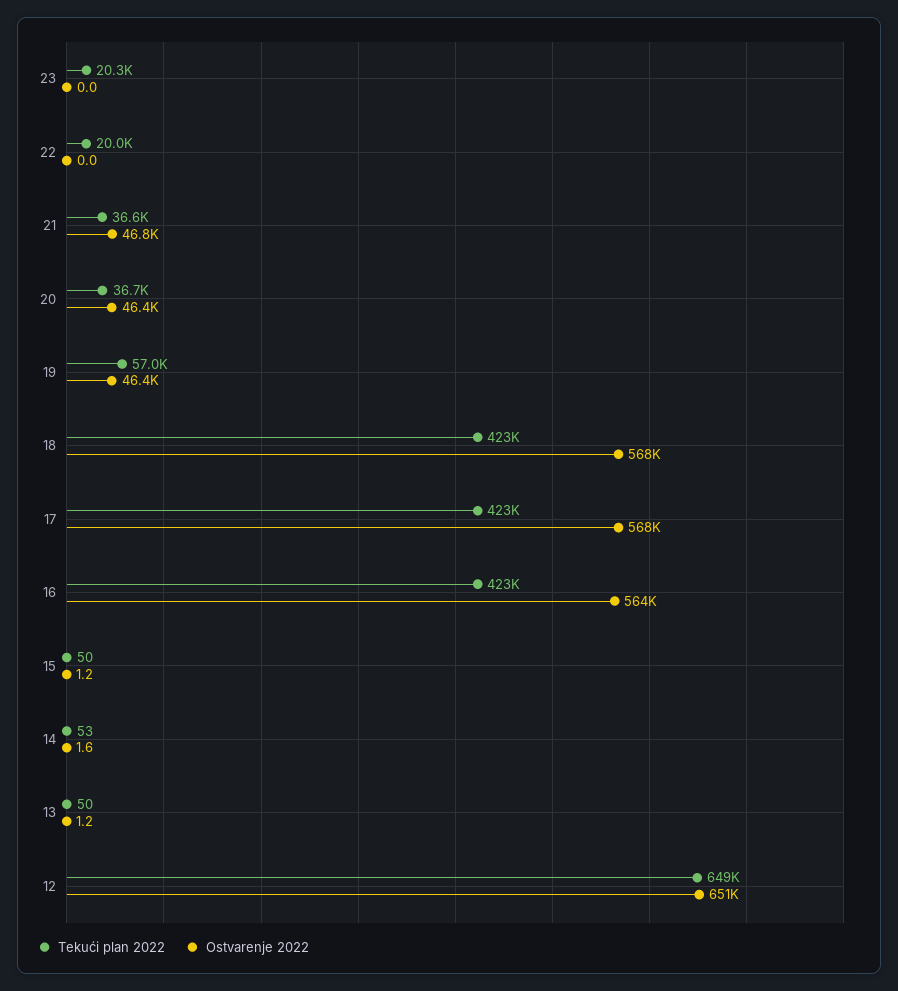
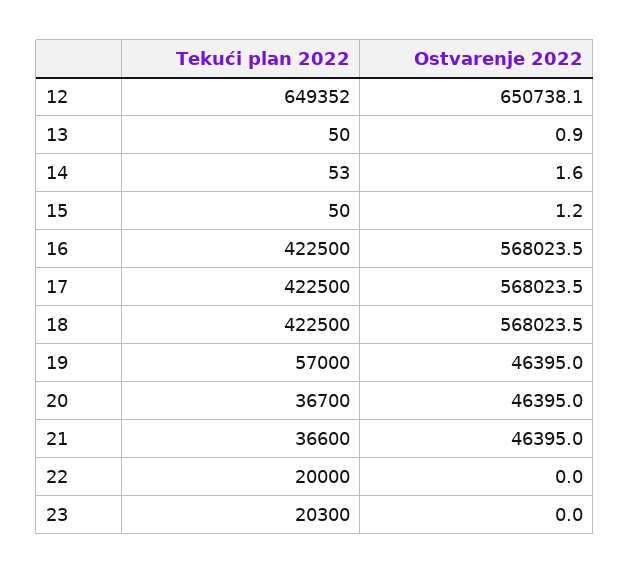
Ostvarenje 2022, 21: 46800 -> 46395
Ostvarenje 2022, 16: 564000 -> 568023.5
Ostvarenje 2022, 13: 1.2 -> 0.9

